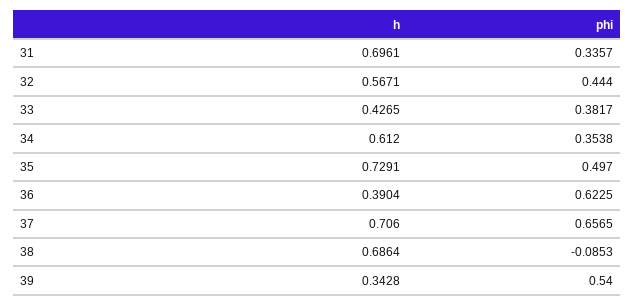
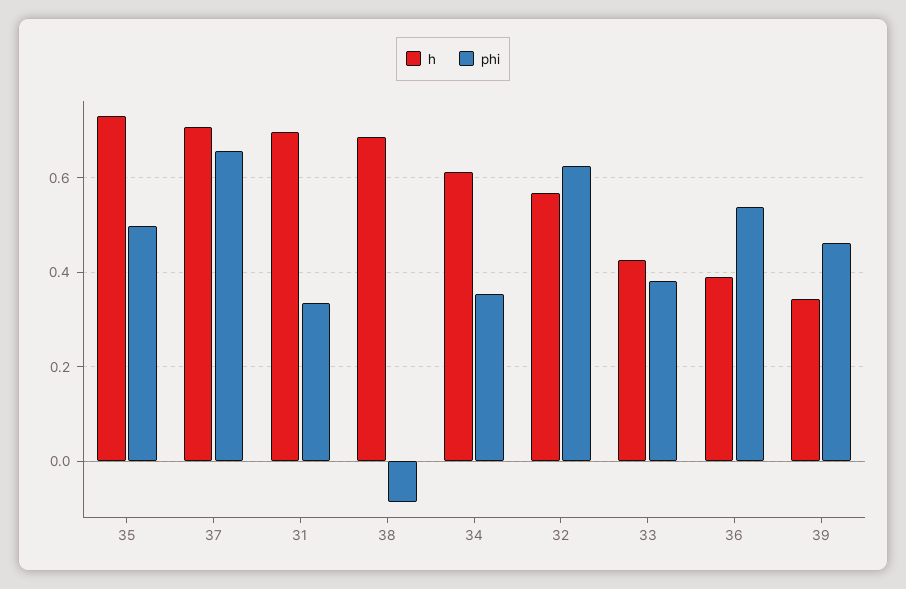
phi, 32: 0.444 -> 0.62
phi, 36: 0.6225 -> 0.54
phi, 39: 0.54 -> 0.46

